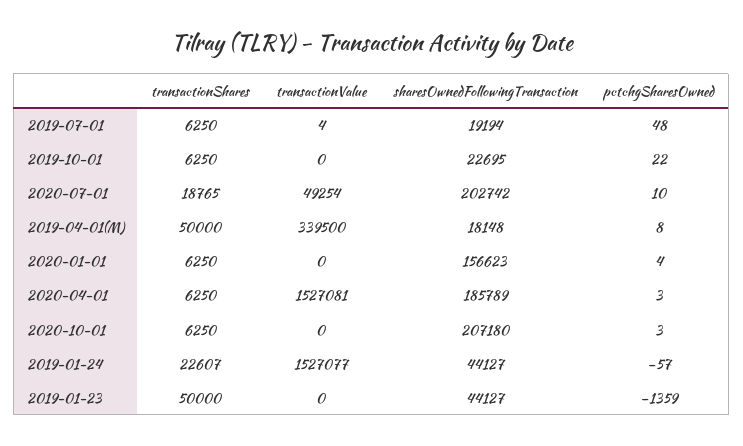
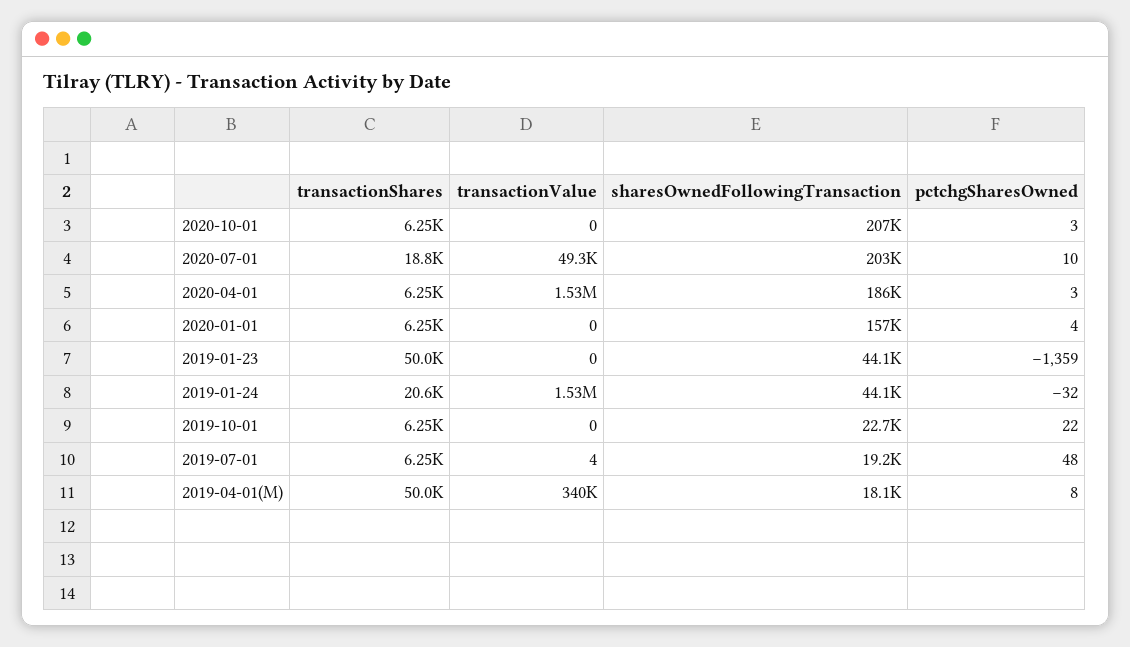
transactionShares, 2019-01-24: 22607 -> 20600
pctchgSharesOwned, 2019-01-24: -57 -> -32

